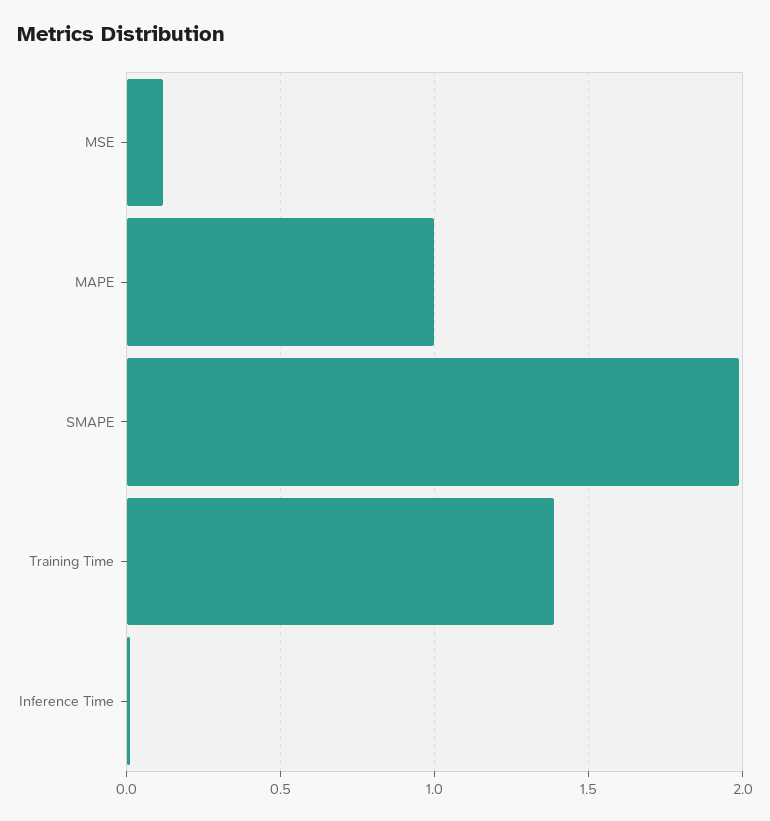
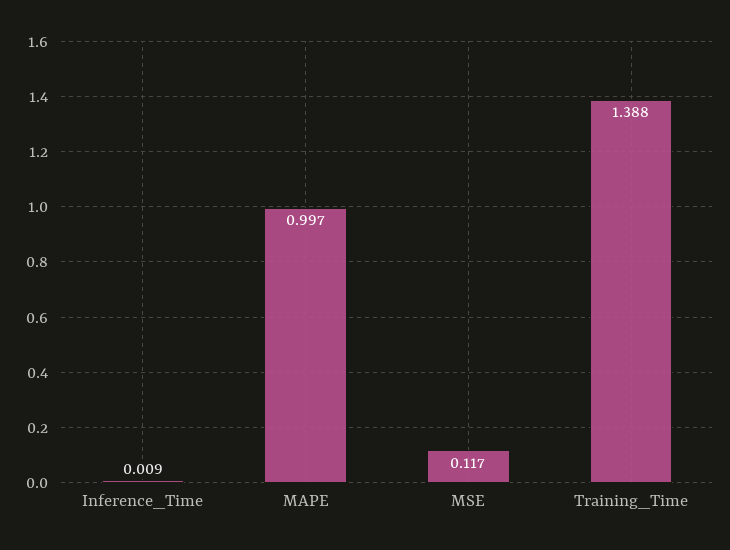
SMAPE: 2 -> none

